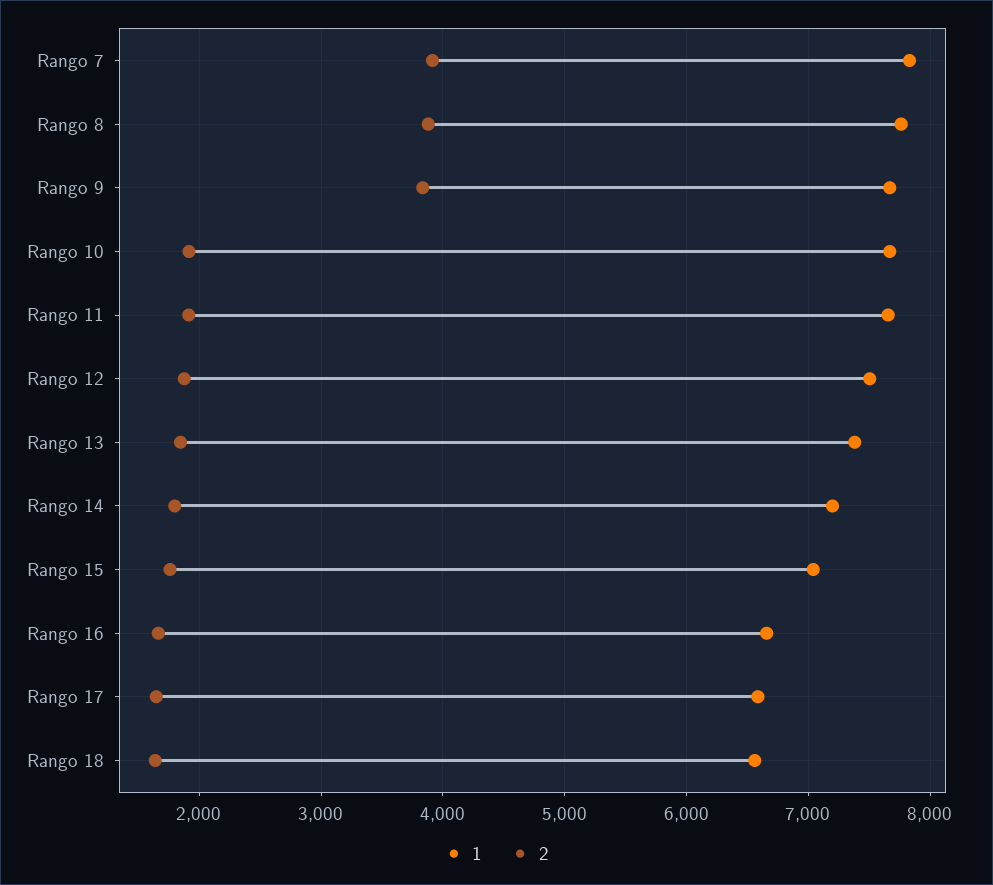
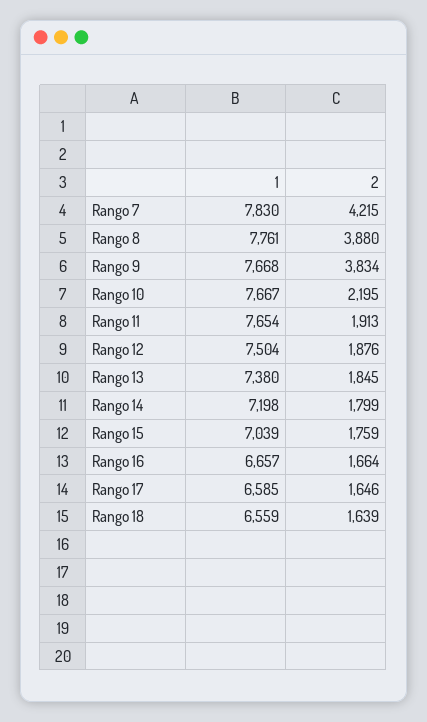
2, Rango 7: 3900 -> 4215
2, Rango 10: 1900 -> 2195

